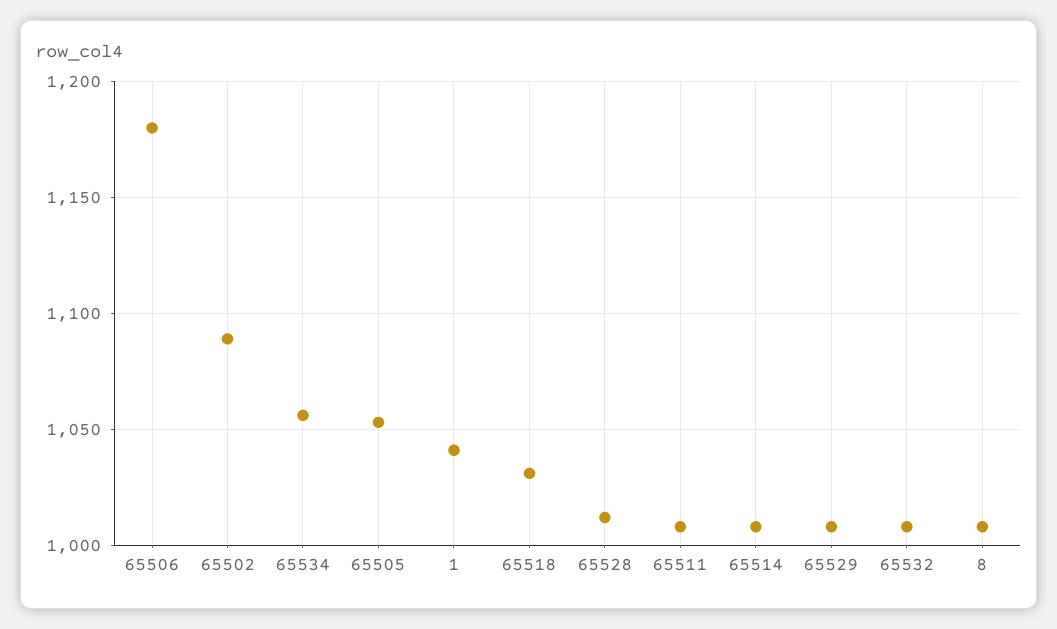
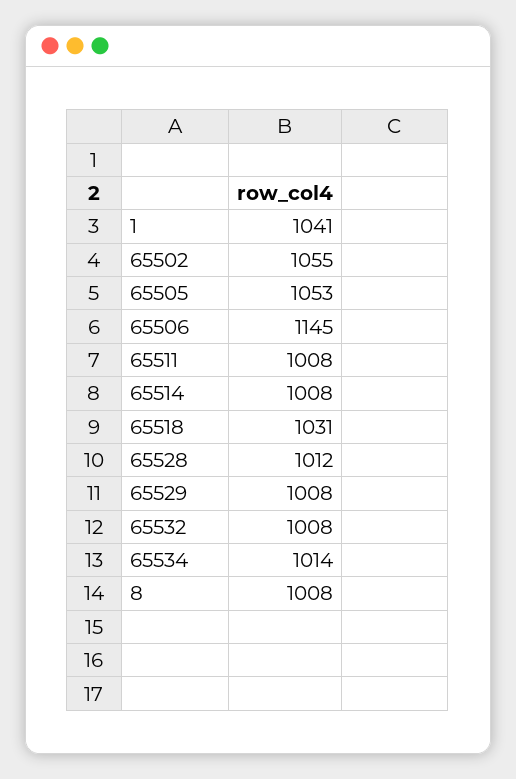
65506: 1180 -> 1145
65502: 1090 -> 1055
65534: 1055 -> 1014

